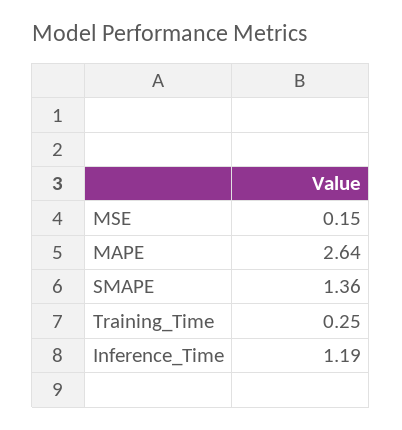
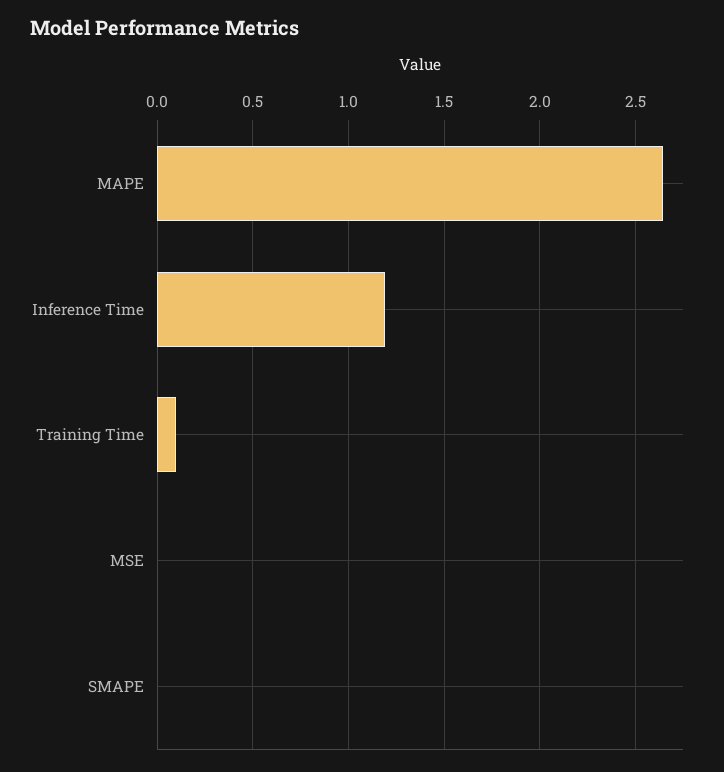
MSE: 0.15 -> 0
SMAPE: 1.36 -> 0
Training_Time: 0.25 -> 0.1

